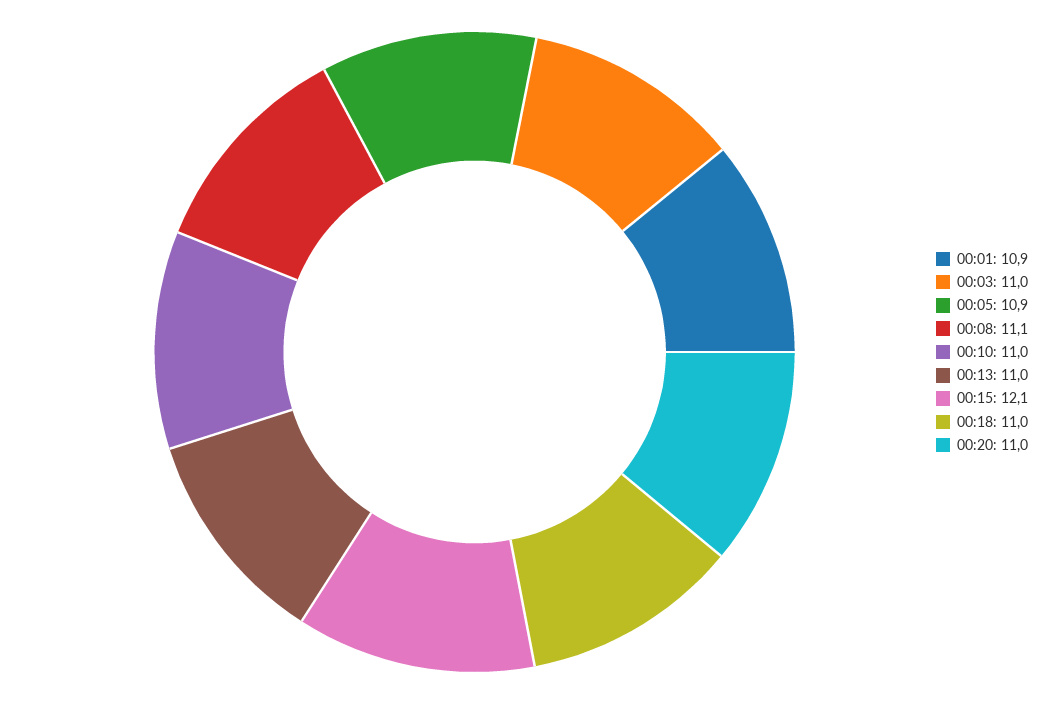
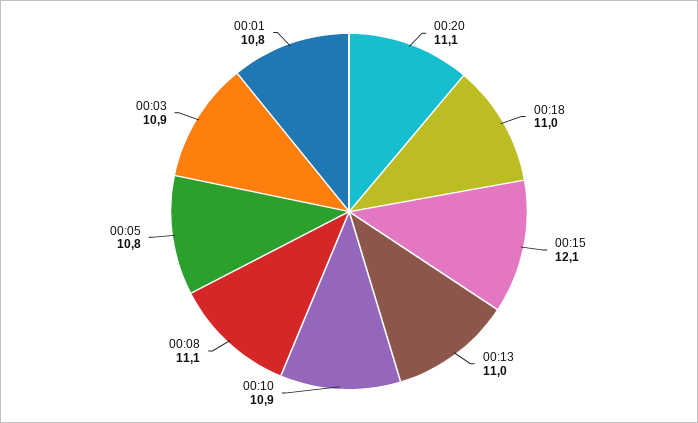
00:01: 10.9 -> 10.8
00:03: 11 -> 10.9
00:05: 10.9 -> 10.8
00:10: 11 -> 10.9
00:20: 11 -> 11.1

